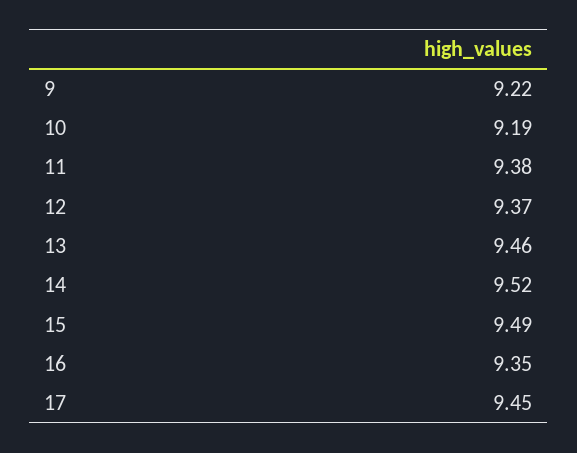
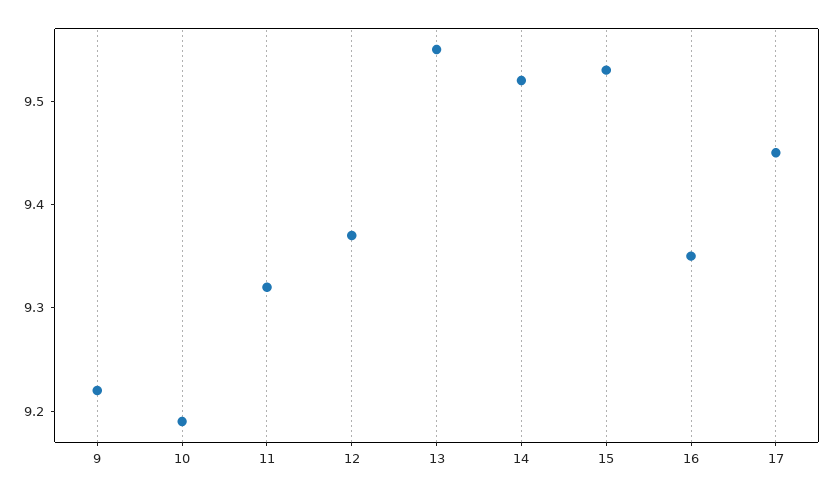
11: 9.38 -> 9.32
13: 9.46 -> 9.55
15: 9.49 -> 9.53

